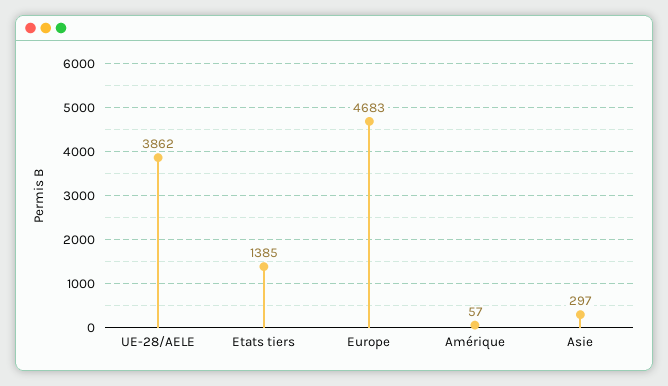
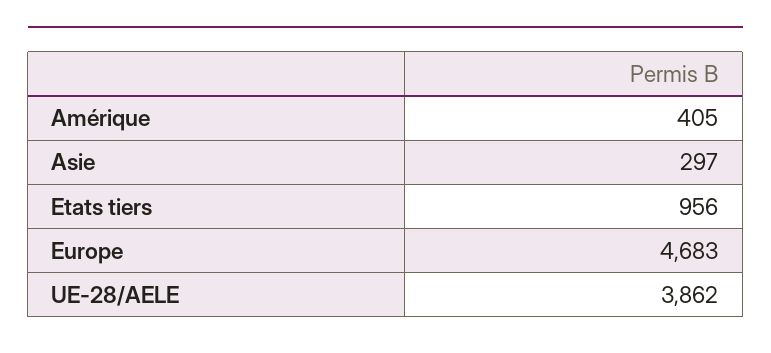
Etats tiers: 1385 -> 956
Amérique: 57 -> 405

